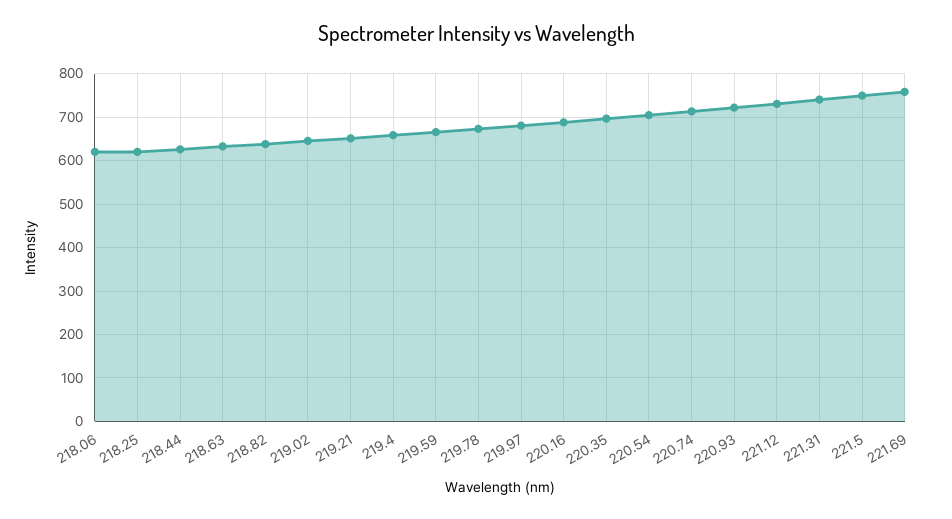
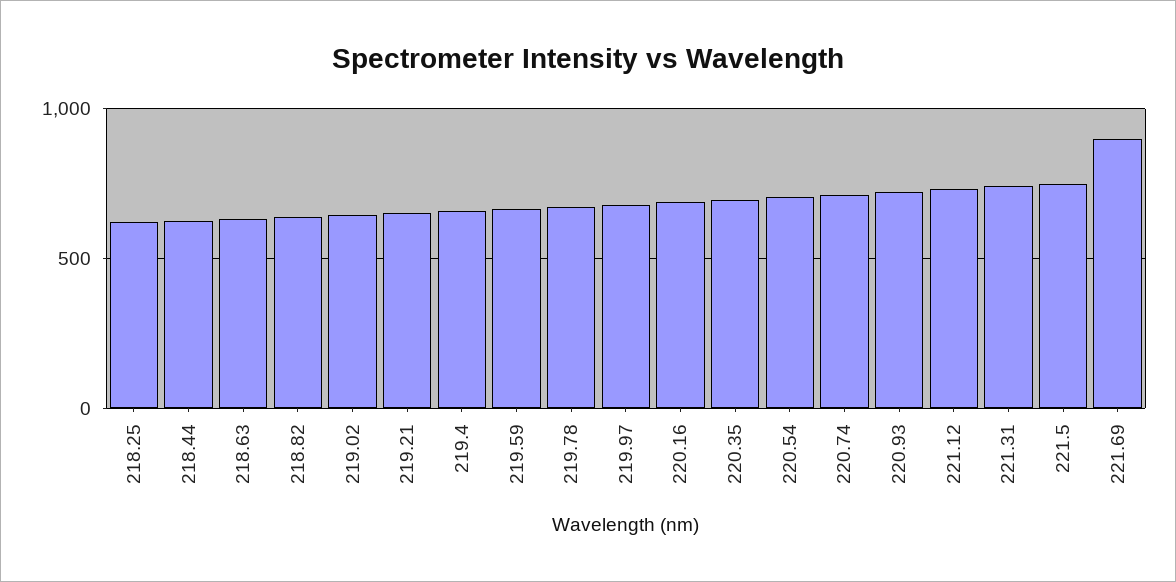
218.06: 620 -> none
221.69: 760 -> 900

